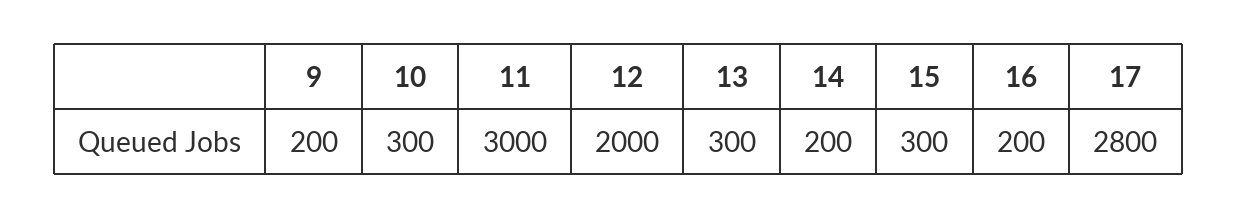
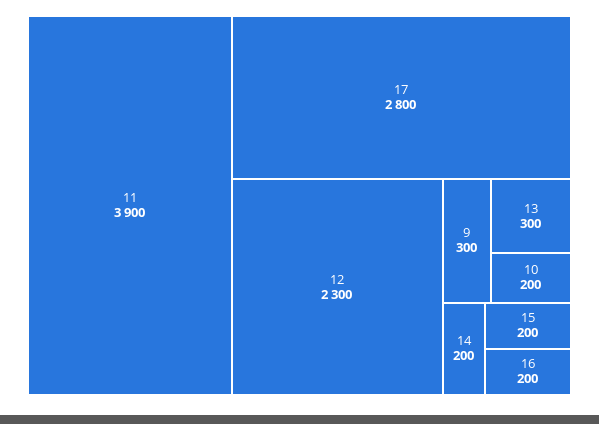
9: 200 -> 300
10: 300 -> 200
11: 3000 -> 3900
12: 2000 -> 2300
15: 300 -> 200

